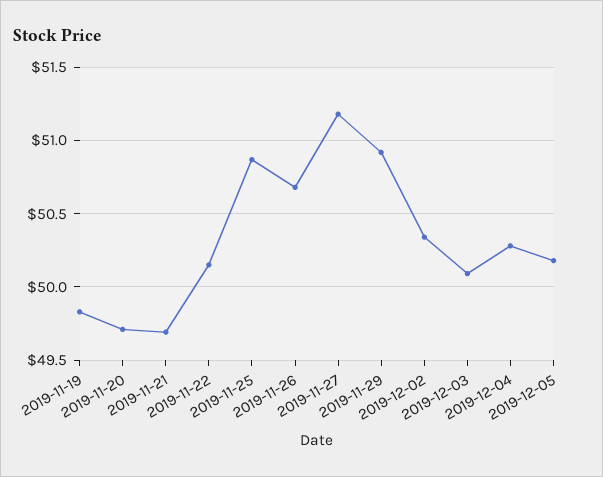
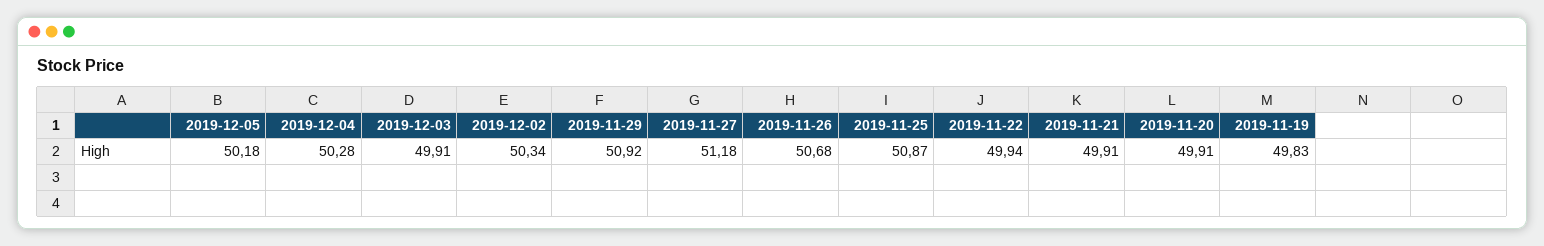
2019-11-20: 49.7 -> 49.91
2019-11-21: 49.7 -> 49.91
2019-11-22: 50.15 -> 49.94
2019-12-03: 50.1 -> 49.91

